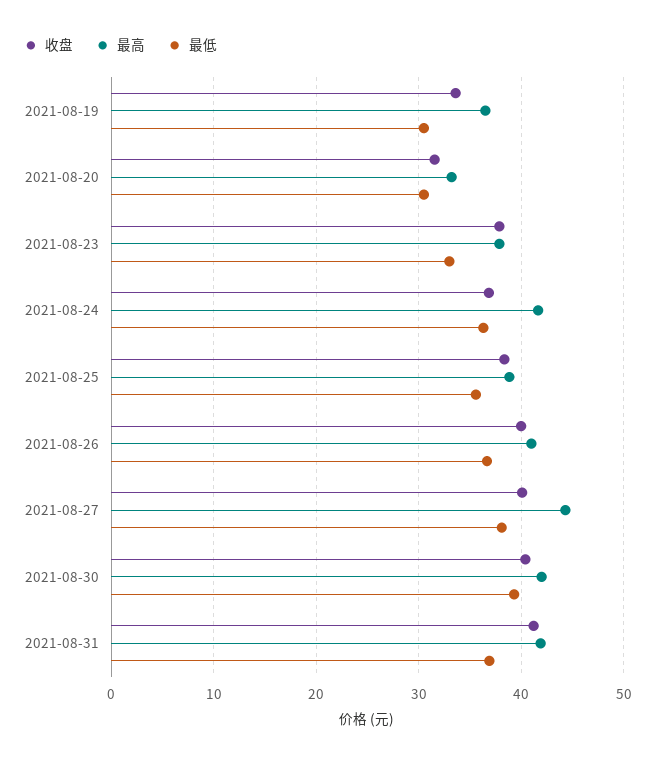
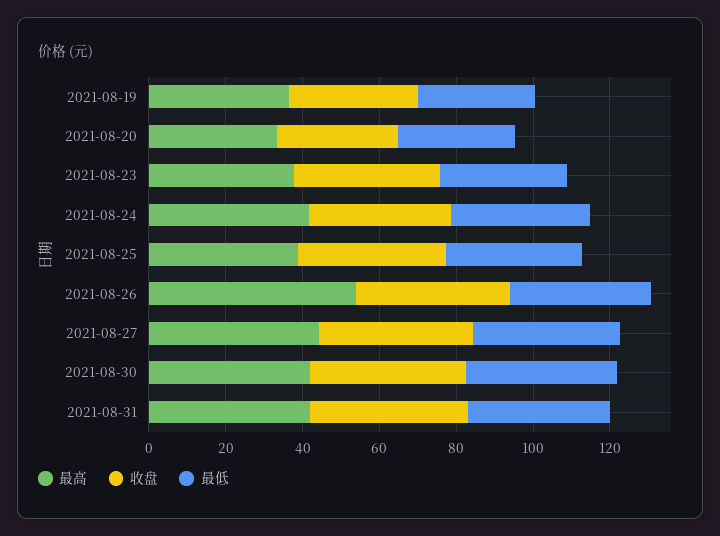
最高, 2021-08-26: 41 -> 55

